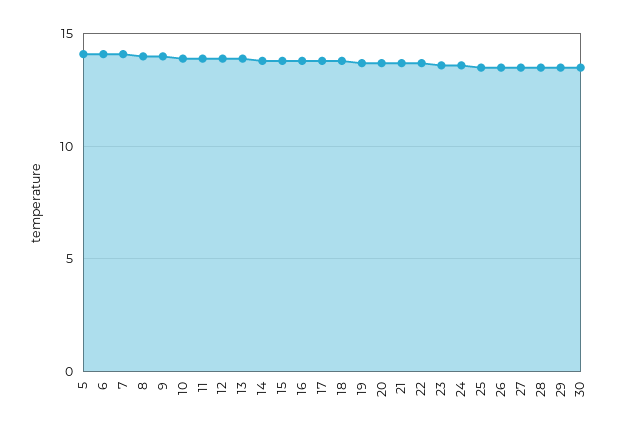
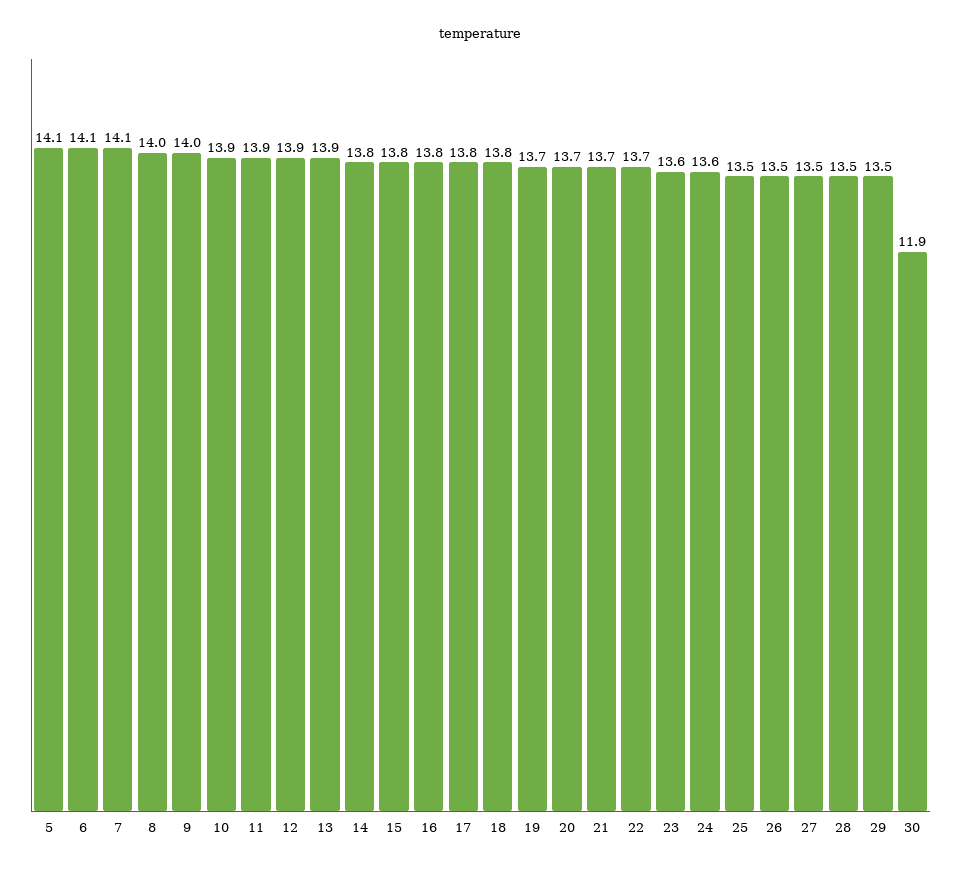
30: 13.5 -> 11.9

